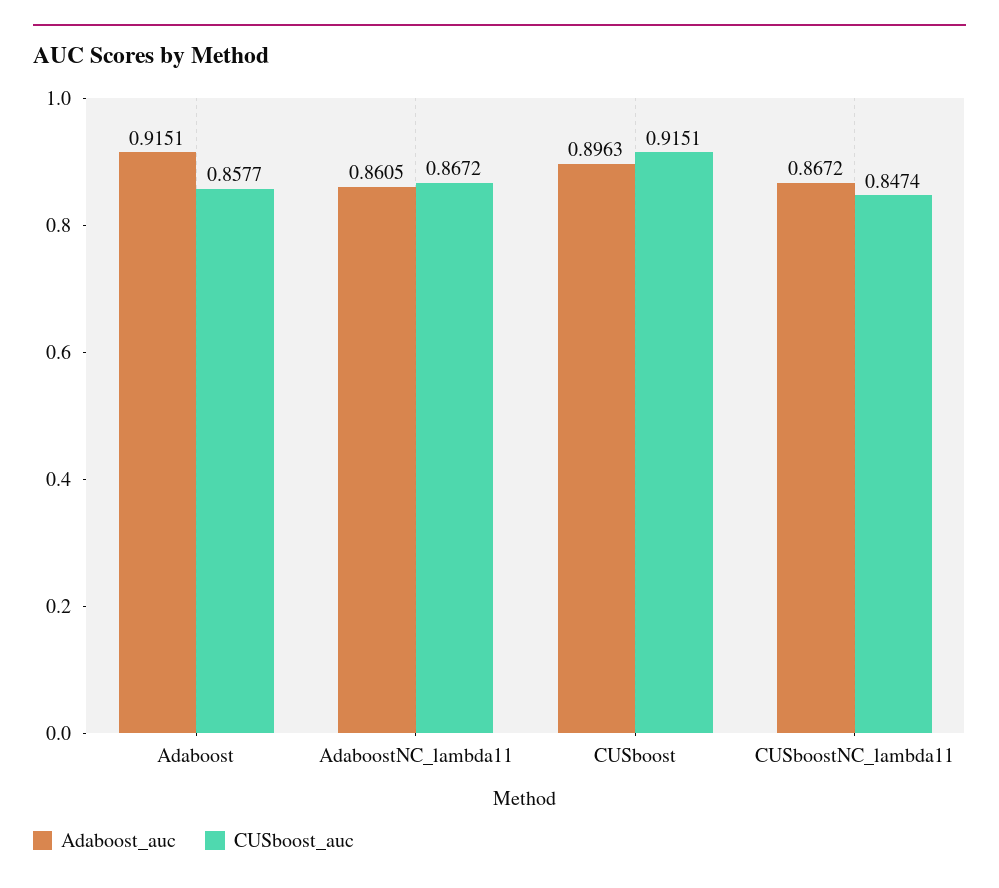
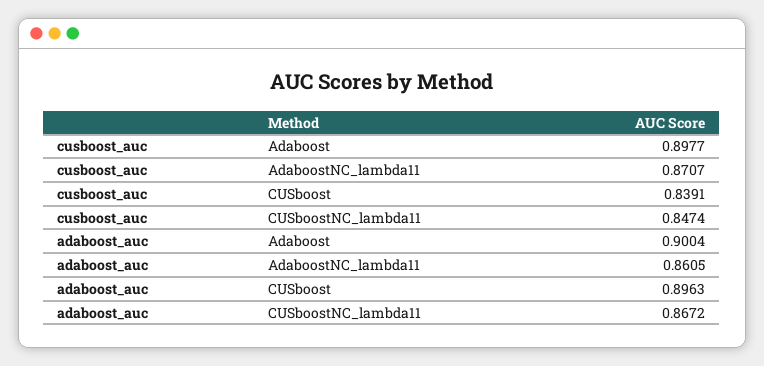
Adaboost_auc, Adaboost: 0.9151 -> 0.9004
CUSboost_auc, Adaboost: 0.8577 -> 0.8977
CUSboost_auc, AdaboostNC_lambda11: 0.8672 -> 0.8707
CUSboost_auc, CUSboost: 0.9151 -> 0.8391

